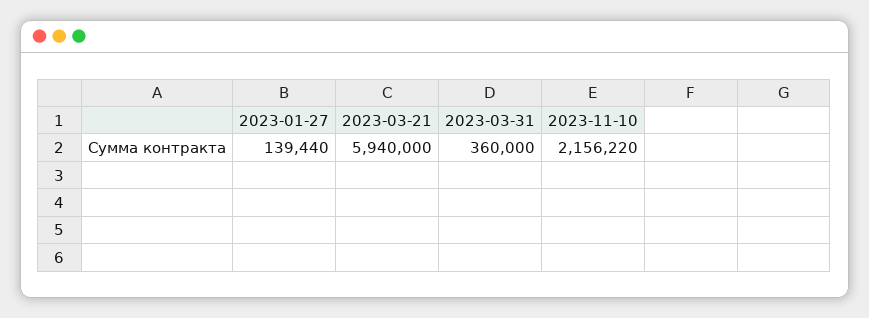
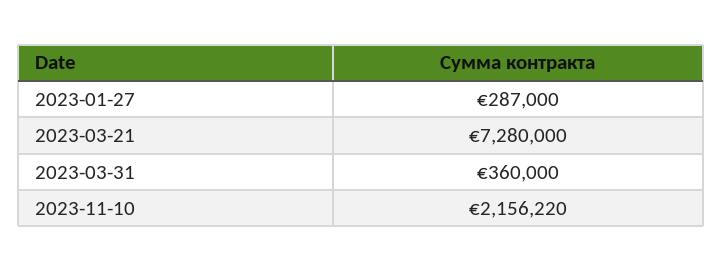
2023-01-27: 139440 -> 287000
2023-03-21: 5940000 -> 7280000

